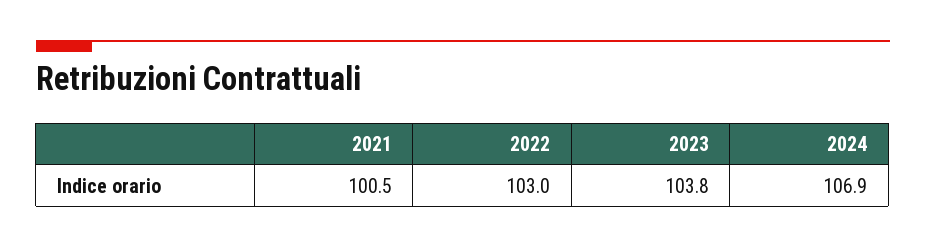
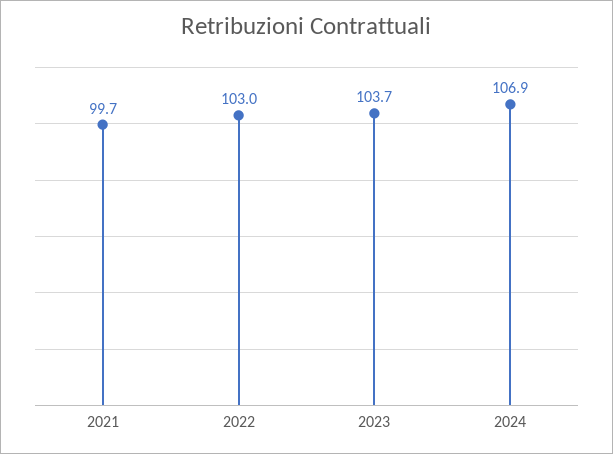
2021: 100.5 -> 99.7
2023: 103.8 -> 103.7

